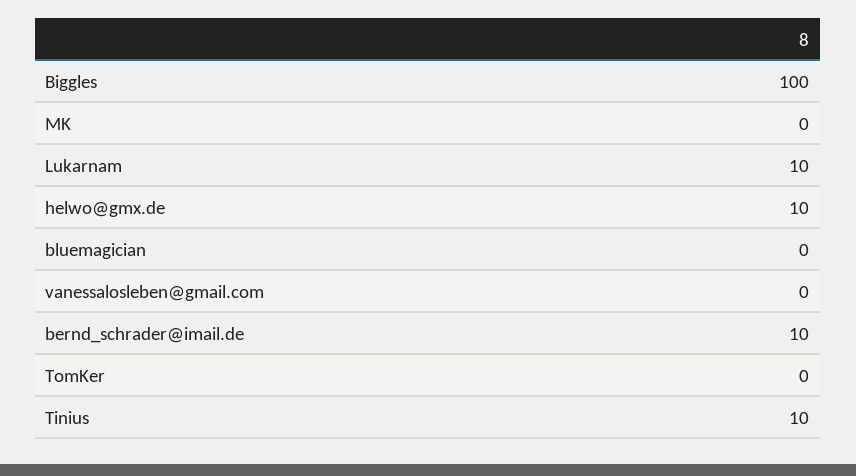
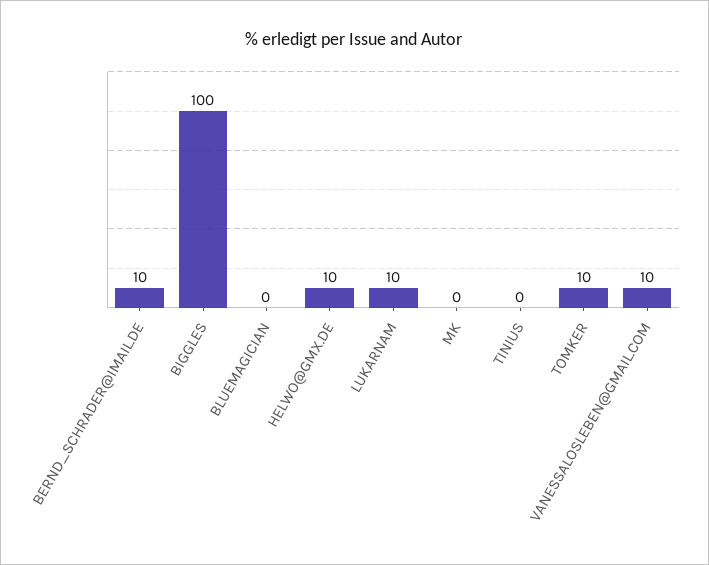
vanessalosleben@gmail.com: 0 -> 10
TomKer: 0 -> 10
Tinius: 10 -> 0

